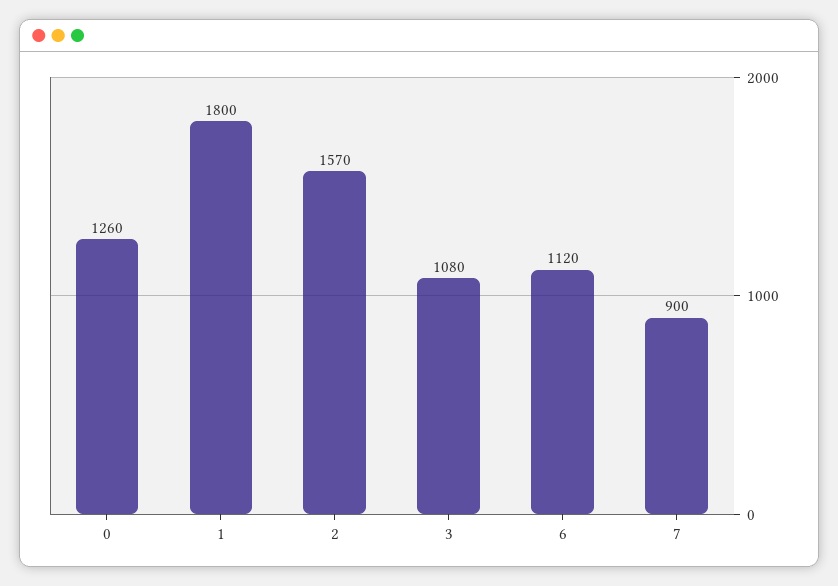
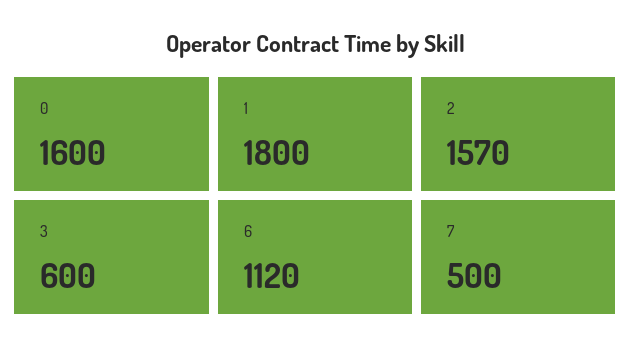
0: 1260 -> 1600
3: 1080 -> 600
7: 900 -> 500

